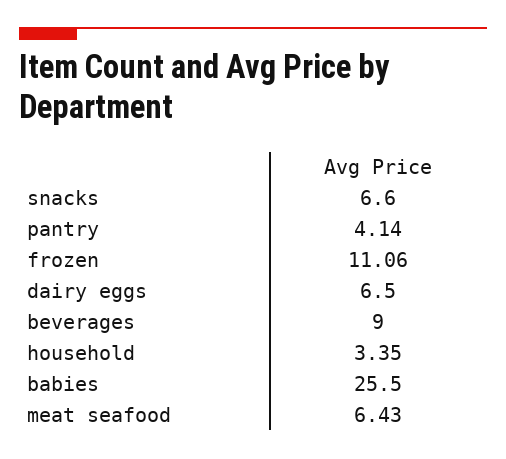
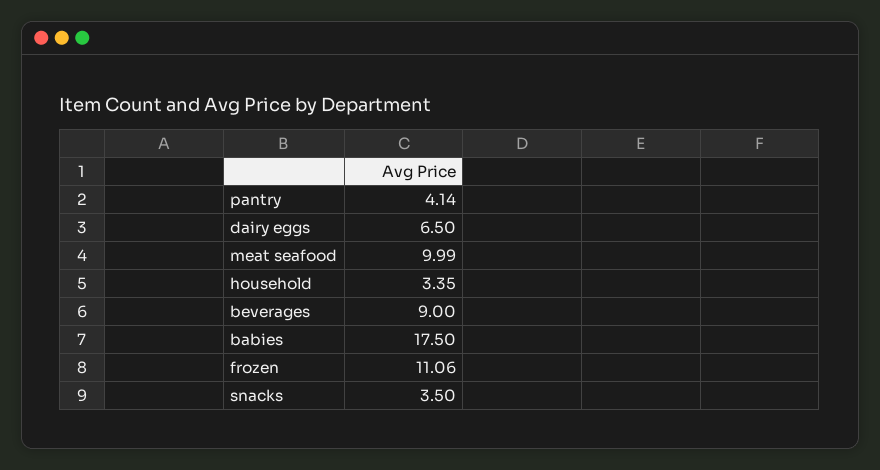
snacks: 6.6 -> 3.5
babies: 25.5 -> 17.5
meat seafood: 6.43 -> 9.99

